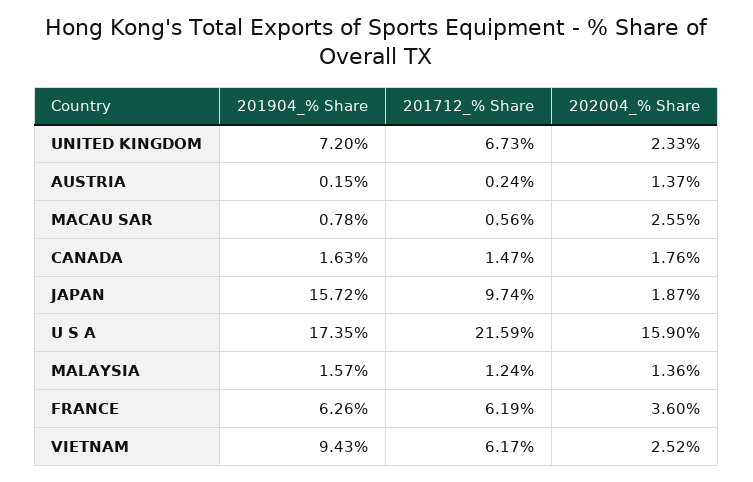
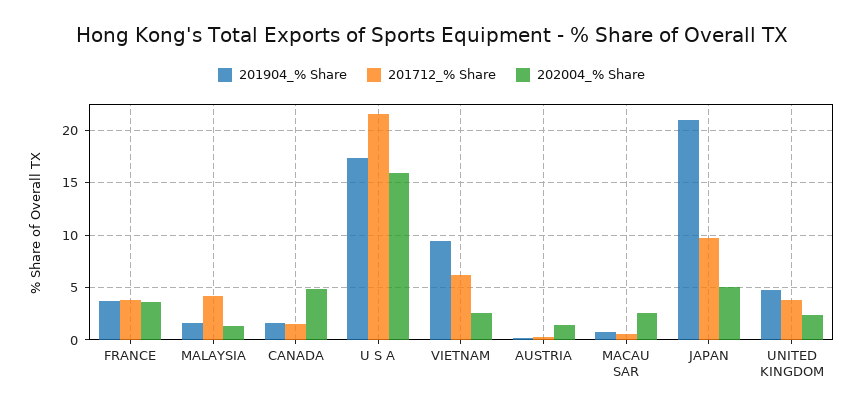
201904_% Share, UNITED KINGDOM: 7.2 -> 5
201712_% Share, UNITED KINGDOM: 6.73 -> 4
202004_% Share, CANADA: 1.76 -> 5
201904_% Share, JAPAN: 15.72 -> 21
202004_% Share, JAPAN: 1.87 -> 5
201712_% Share, MALAYSIA: 1.24 -> 4
201904_% Share, FRANCE: 6.26 -> 4
201712_% Share, FRANCE: 6.19 -> 4

